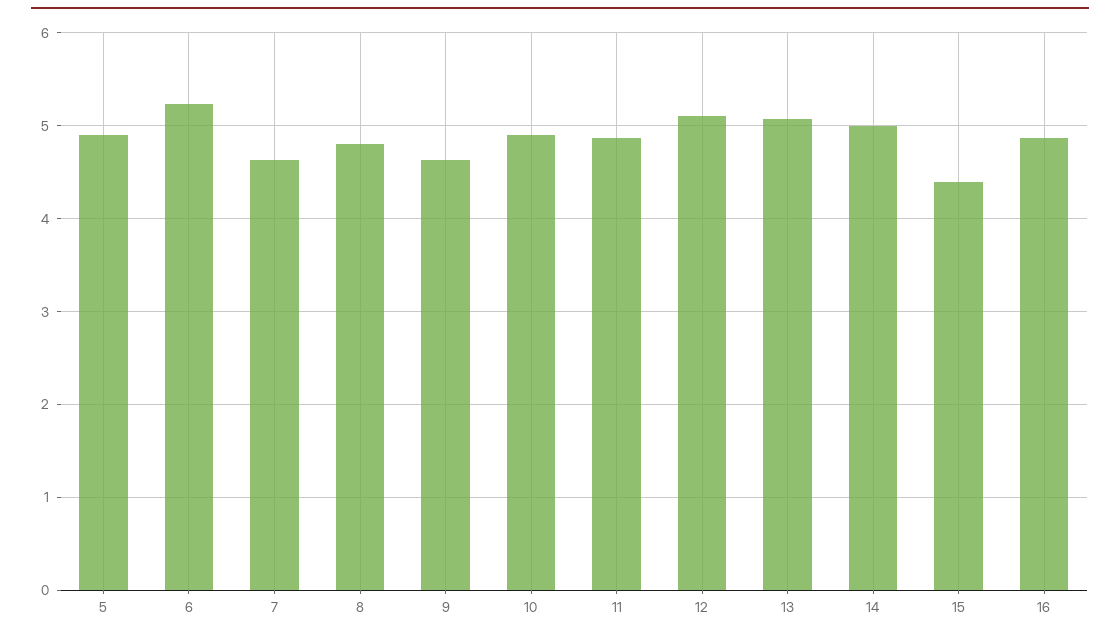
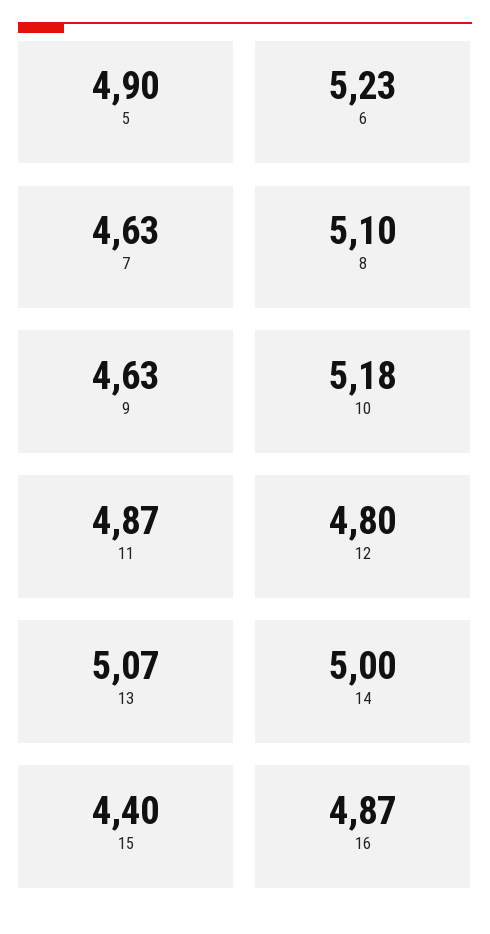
8: 4.8 -> 5.1
10: 4.9 -> 5.18
12: 5.1 -> 4.8

